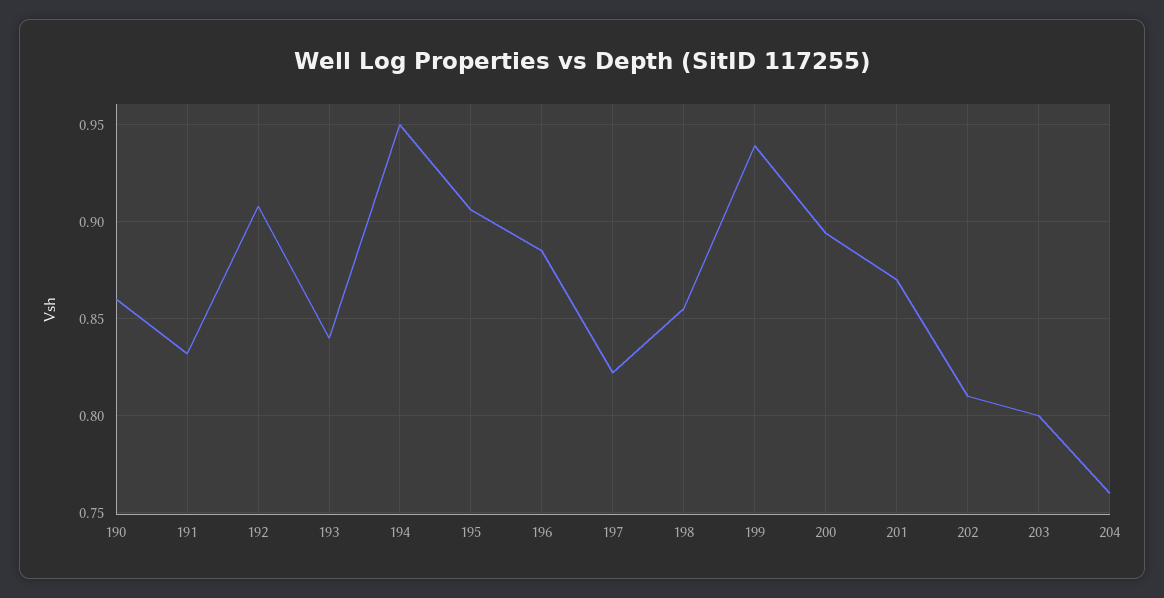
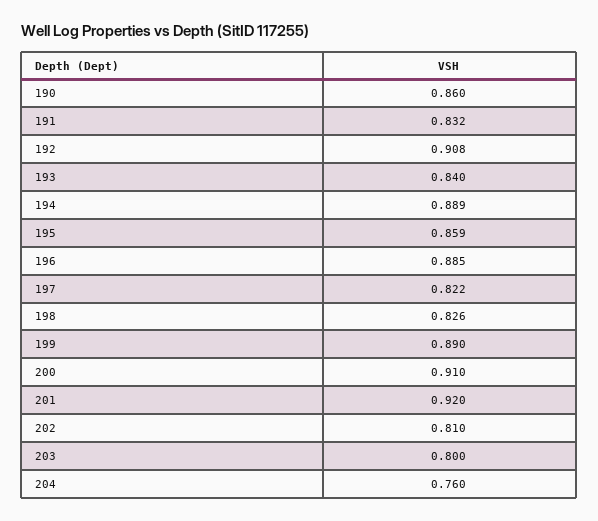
194: 0.95 -> 0.889
195: 0.905 -> 0.859
198: 0.855 -> 0.826
199: 0.94 -> 0.89
200: 0.895 -> 0.91
201: 0.87 -> 0.92

